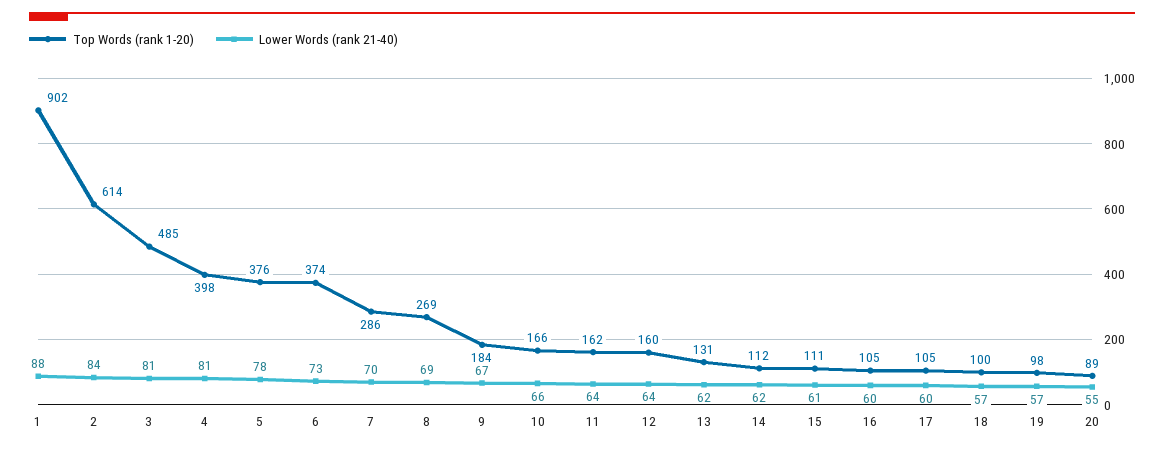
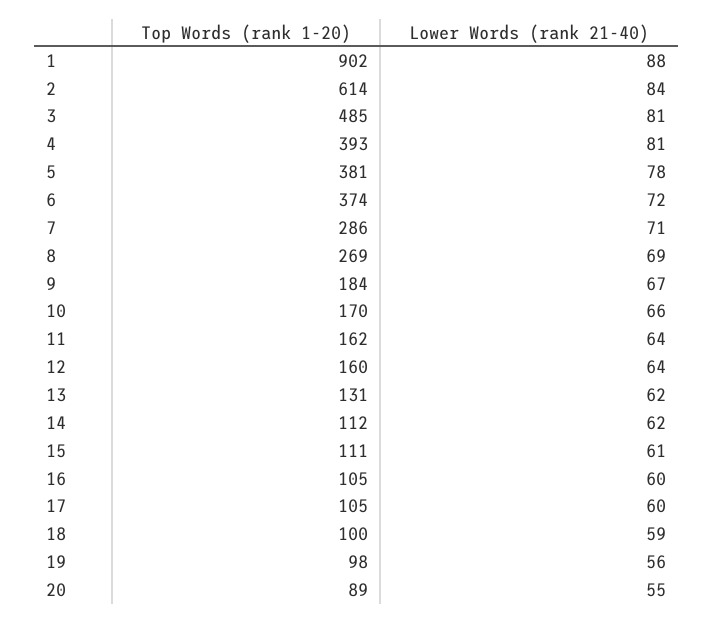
Top Words (rank 1-20), 4: 398 -> 393
Top Words (rank 1-20), 5: 376 -> 381
Lower Words (rank 21-40), 6: 73 -> 72
Lower Words (rank 21-40), 7: 70 -> 71
Top Words (rank 1-20), 10: 166 -> 170
Lower Words (rank 21-40), 18: 57 -> 59
Lower Words (rank 21-40), 19: 57 -> 56

